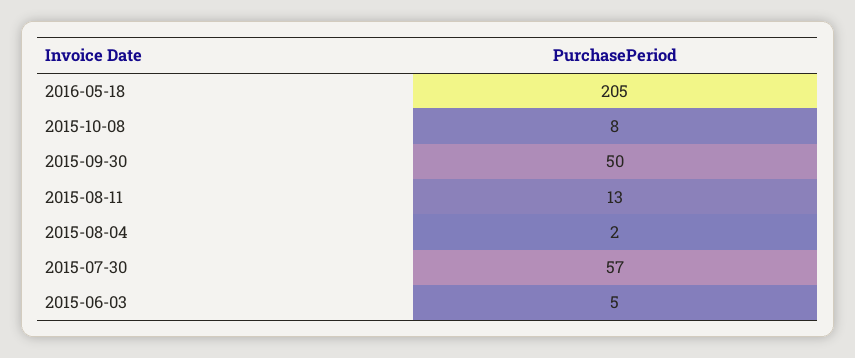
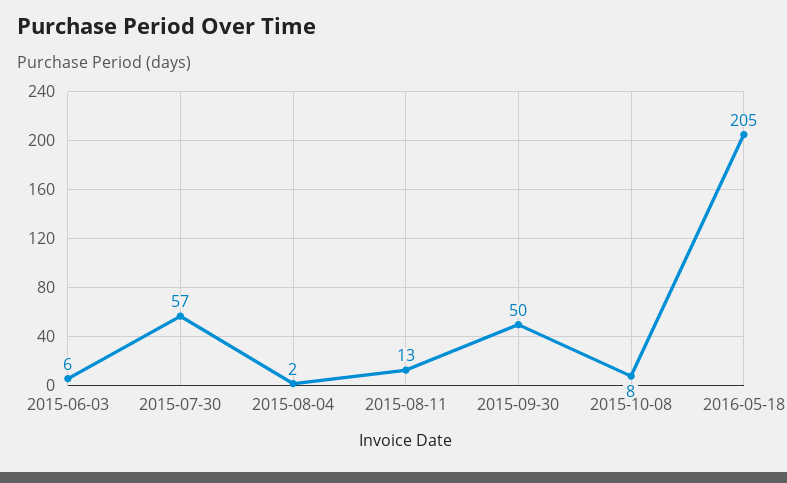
2015-06-03: 5 -> 6

